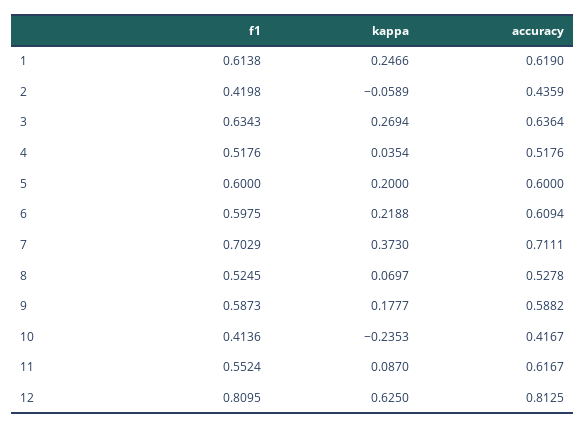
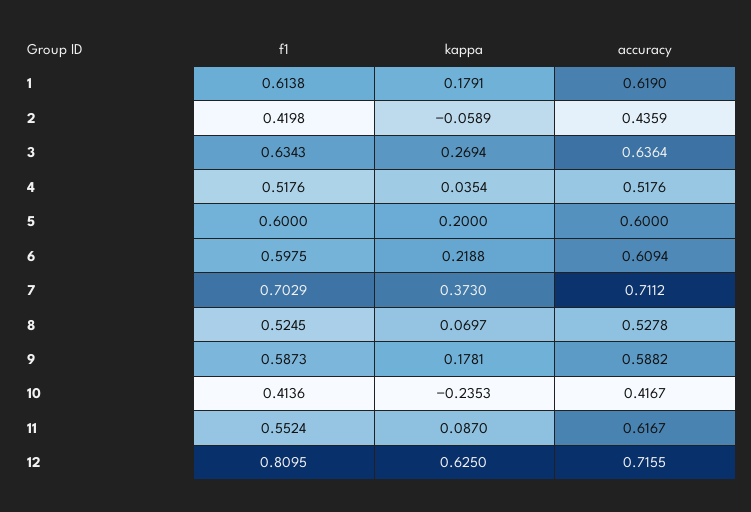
kappa, 1: 0.2466 -> 0.1791
accuracy, 7: 0.7111 -> 0.7112
kappa, 9: 0.1777 -> 0.1781
accuracy, 12: 0.8125 -> 0.7155

